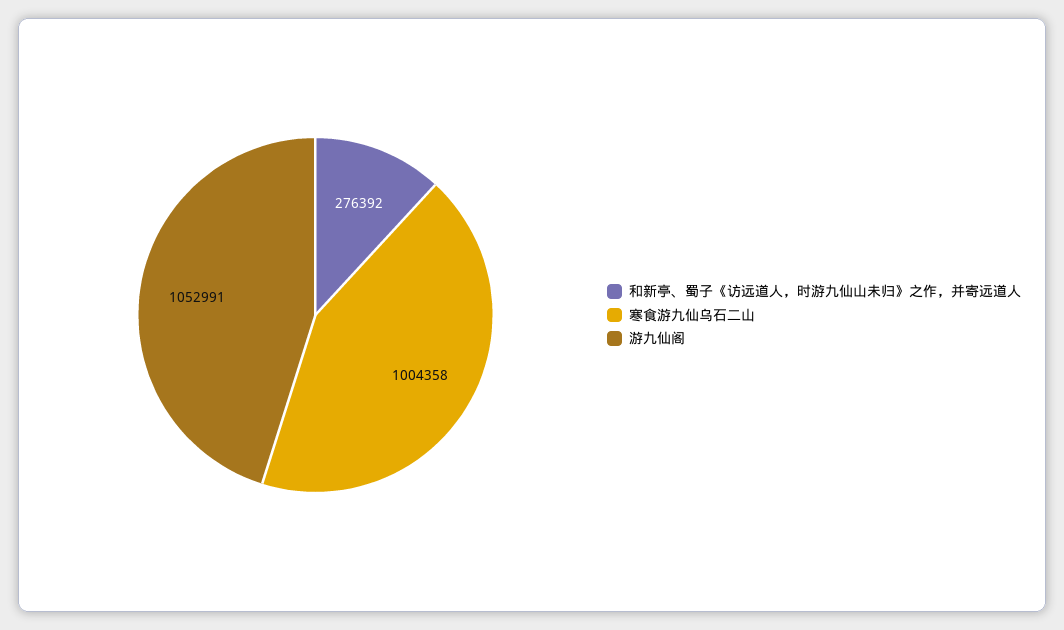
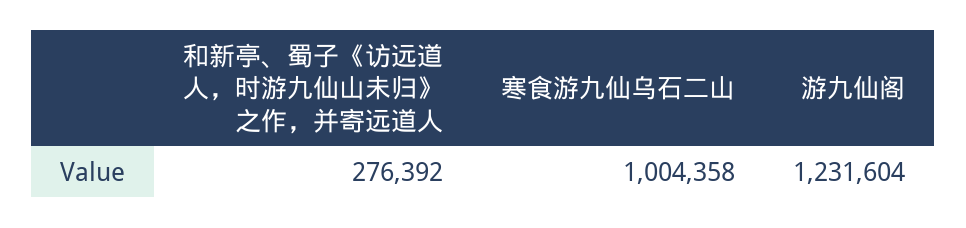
游九仙阁: 1052991 -> 1231604

